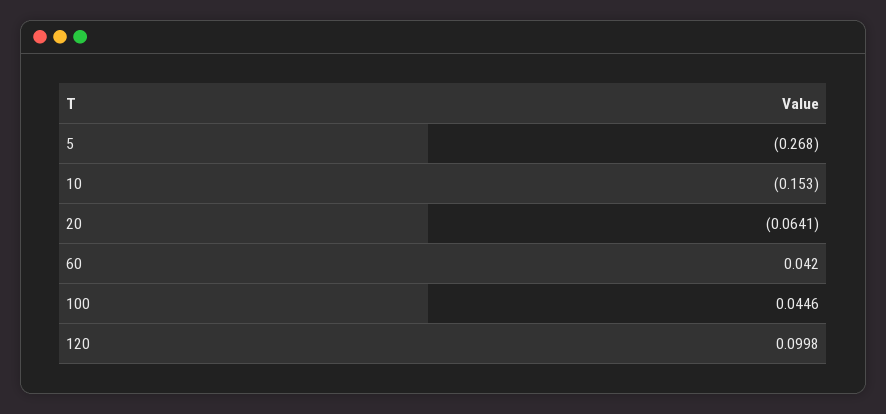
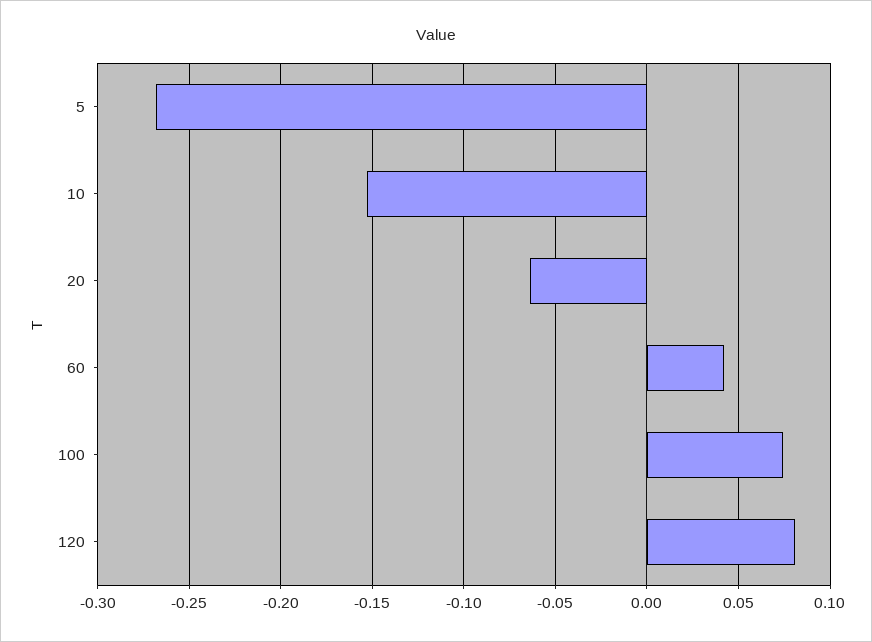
100: 0.0446 -> 0.075
120: 0.0998 -> 0.08

